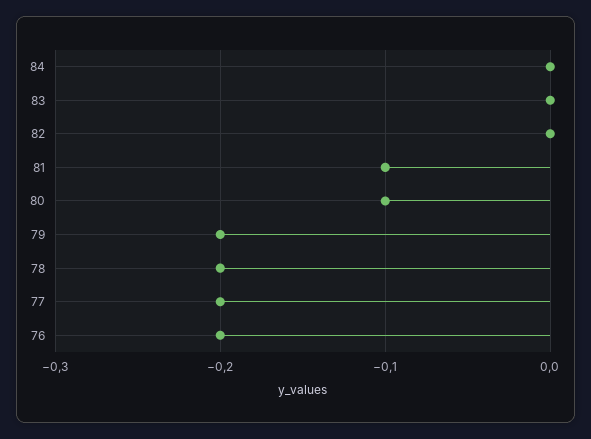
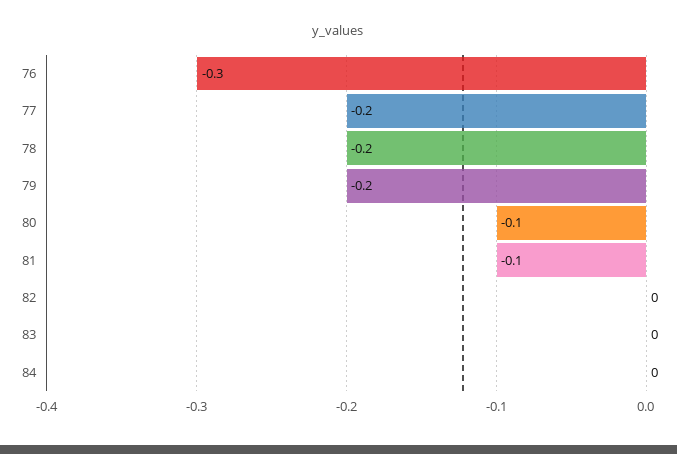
76: -0.2 -> -0.3

